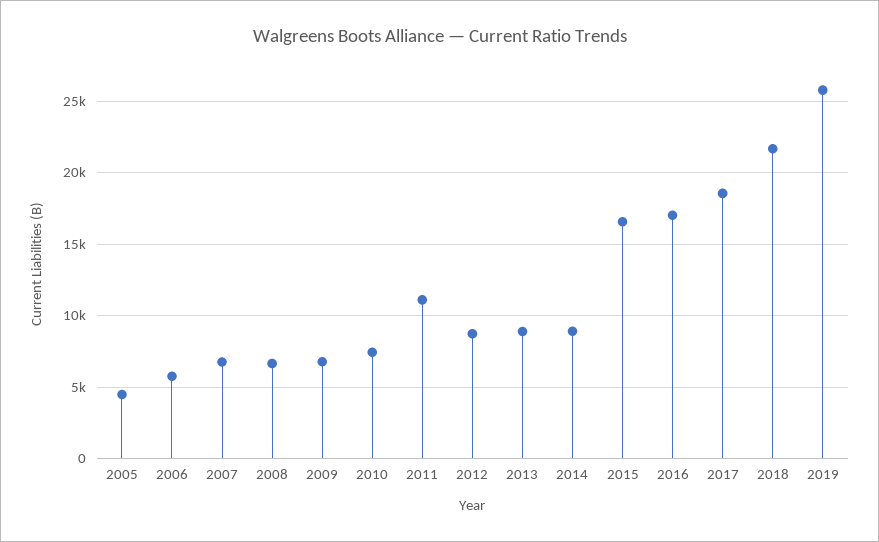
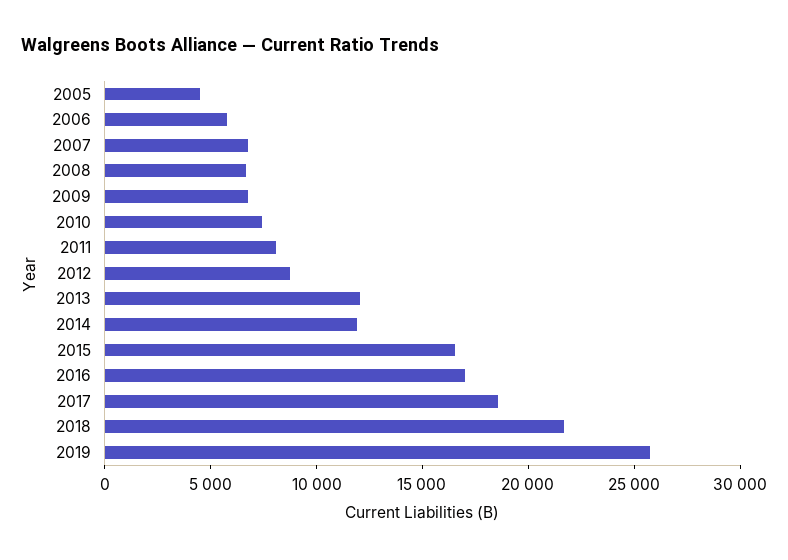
2011: 11000 -> 8000
2013: 9000 -> 12000
2014: 9000 -> 12000

